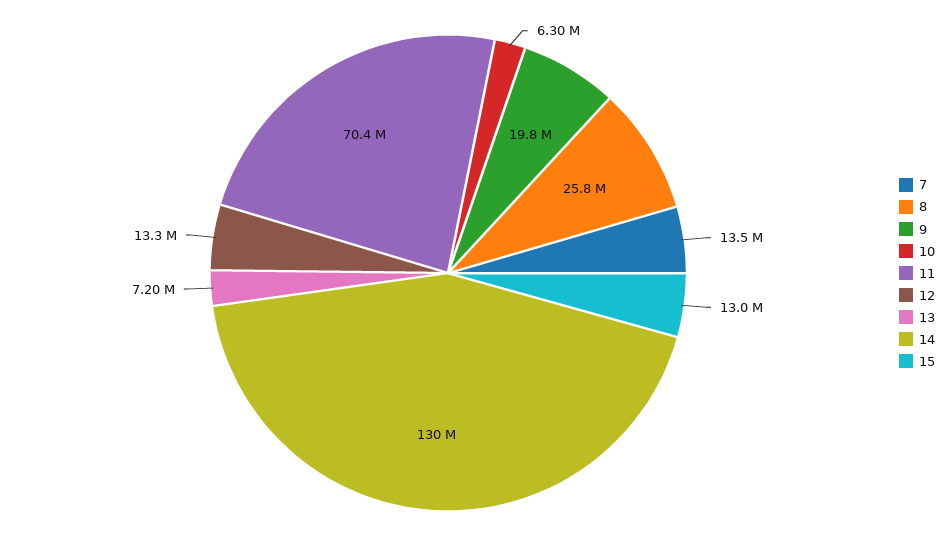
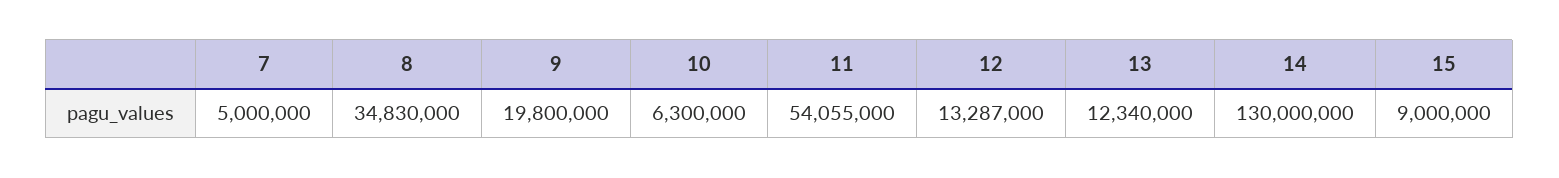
7: 13500000 -> 5000000
8: 25800000 -> 34830000
11: 70400000 -> 54055000
13: 7200000 -> 12340000
15: 13000000 -> 9000000

